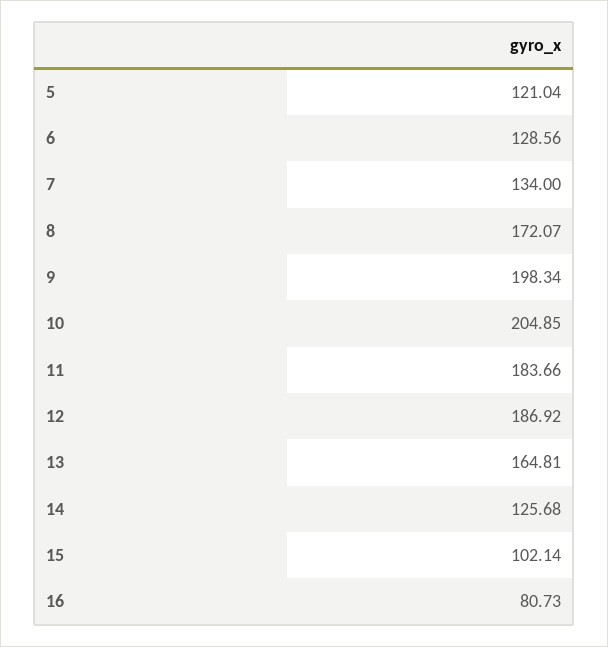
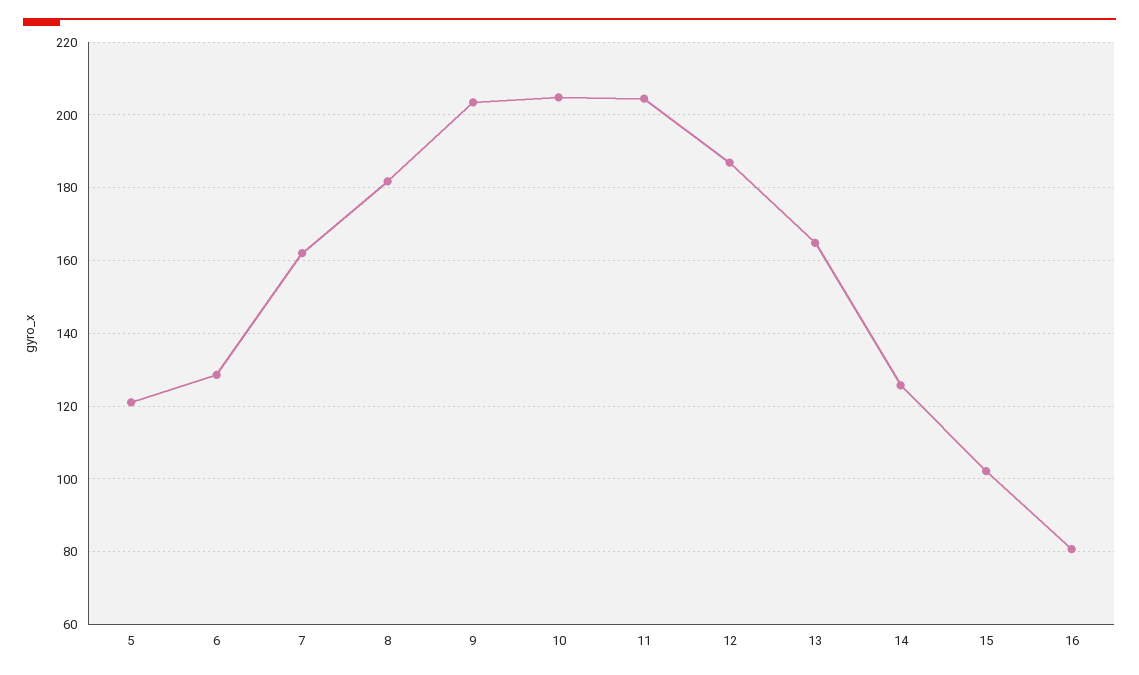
7: 134 -> 162
8: 172.07 -> 182
9: 198.34 -> 204
11: 183.66 -> 204

